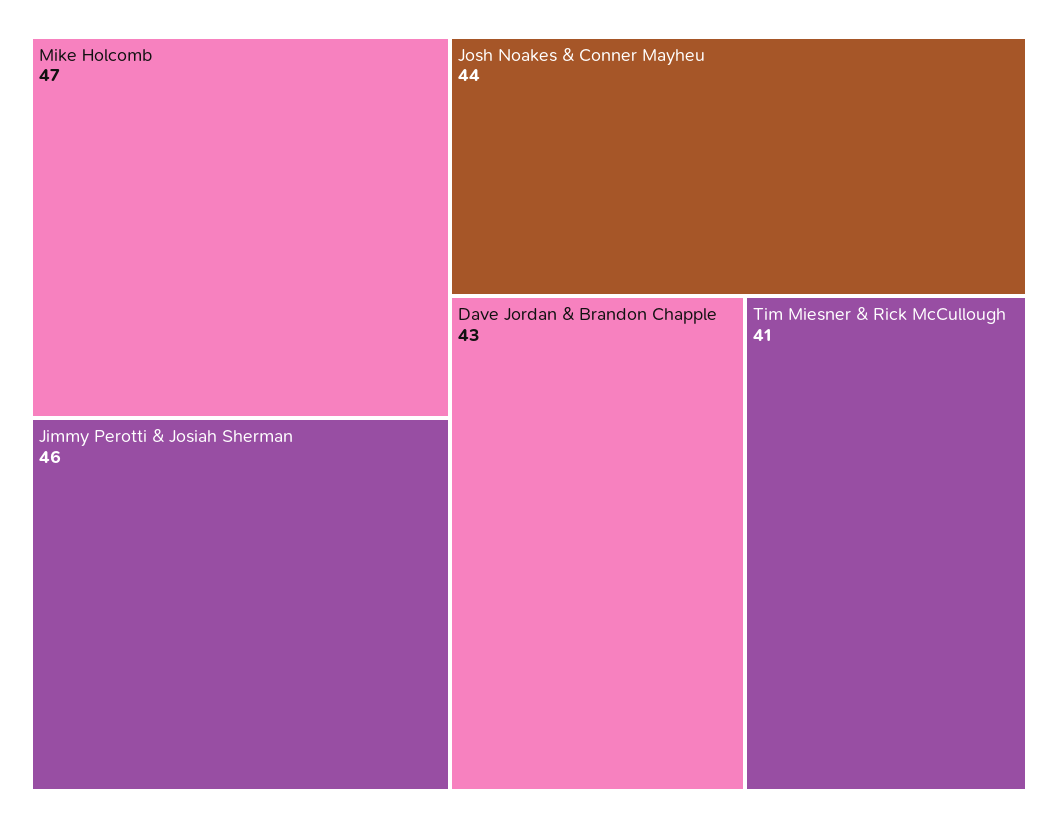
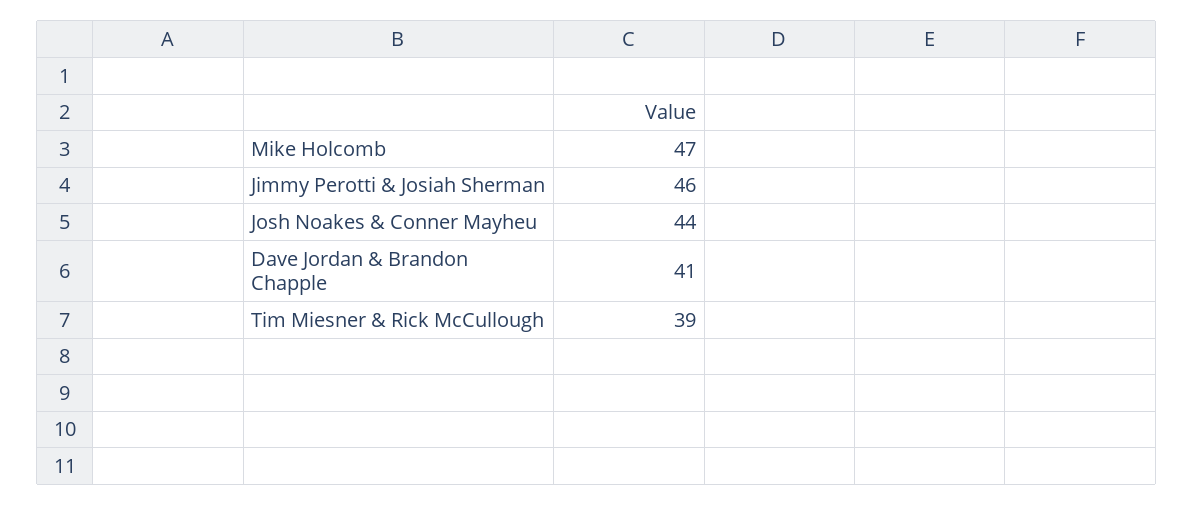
Dave Jordan & Brandon Chapple: 43 -> 41
Tim Miesner & Rick McCullough: 41 -> 39

